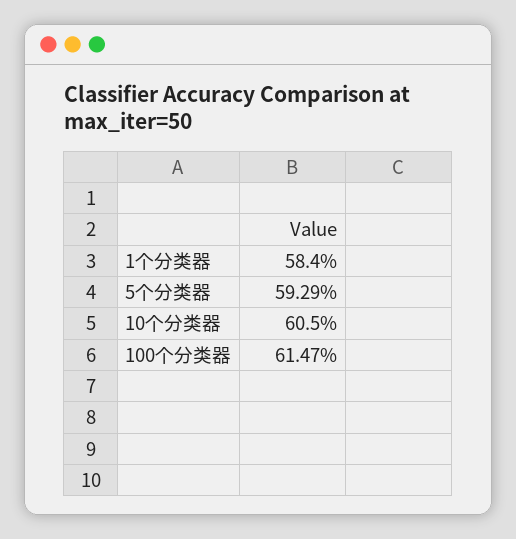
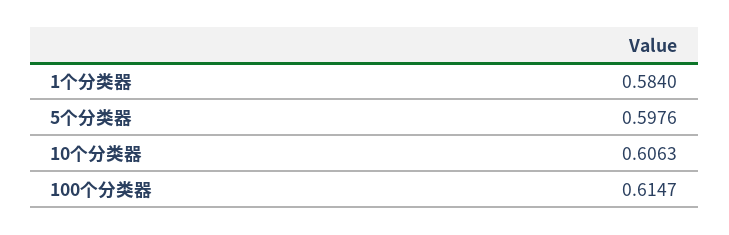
5个分类器: 0.5929 -> 0.5976
10个分类器: 0.605 -> 0.6063

